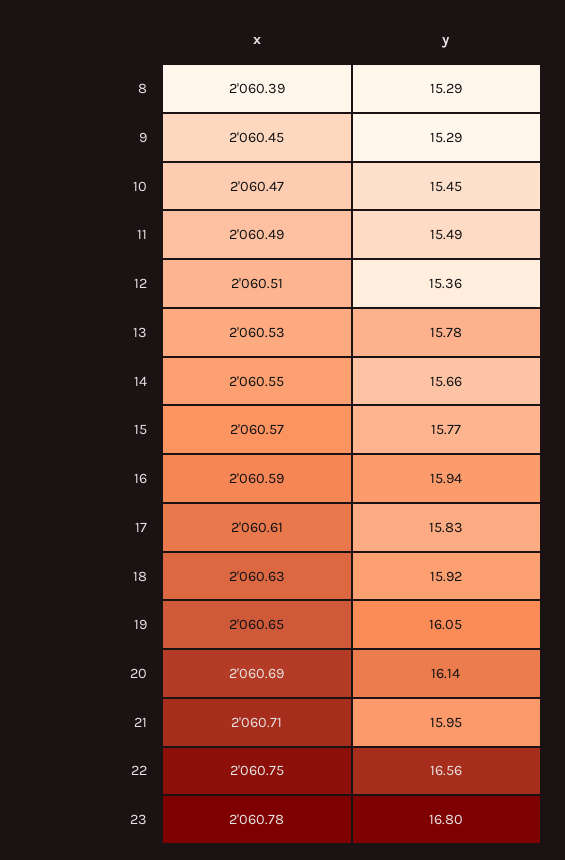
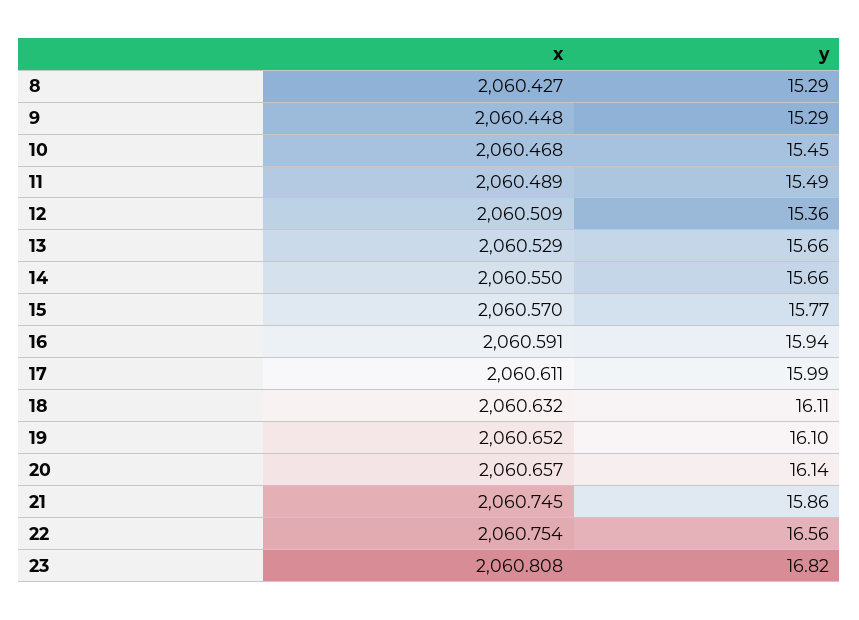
x, 8: 2060.39 -> 2060.427
y, 13: 15.78 -> 15.66
y, 17: 15.83 -> 15.99
y, 18: 15.92 -> 16.11
y, 19: 16.05 -> 16.1
x, 20: 2060.69 -> 2060.657
x, 21: 2060.71 -> 2060.745
y, 21: 15.95 -> 15.86
x, 23: 2060.78 -> 2060.808
y, 23: 16.8 -> 16.82

